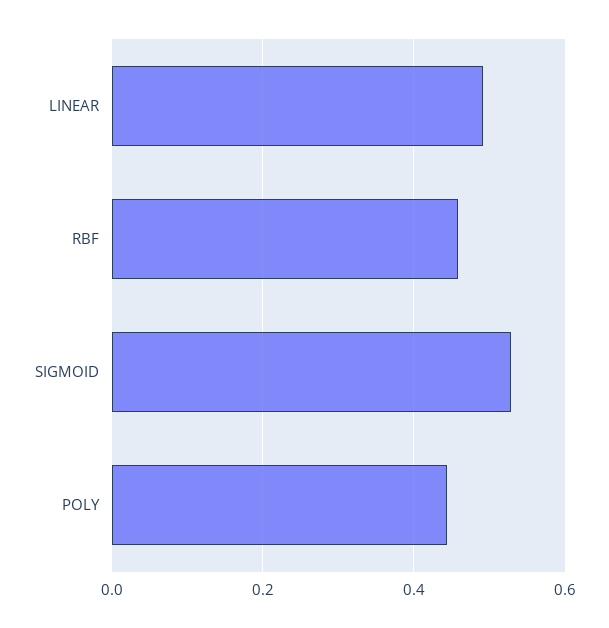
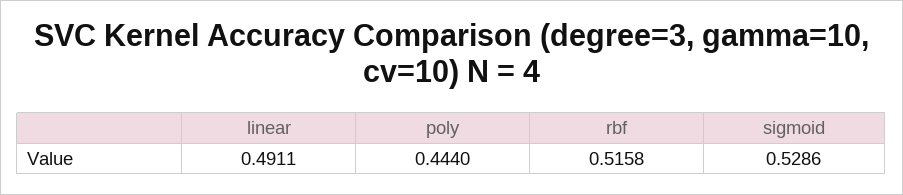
RBF: 0.46 -> 0.5158

